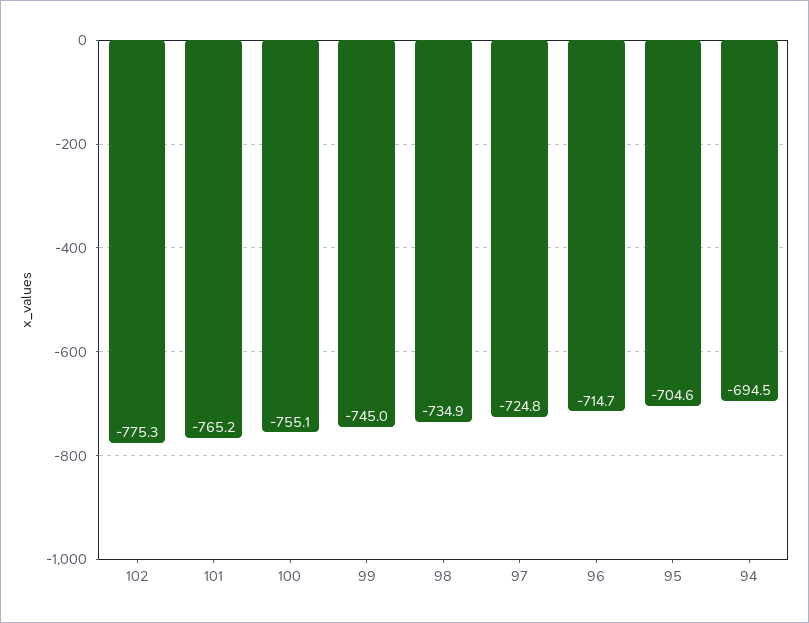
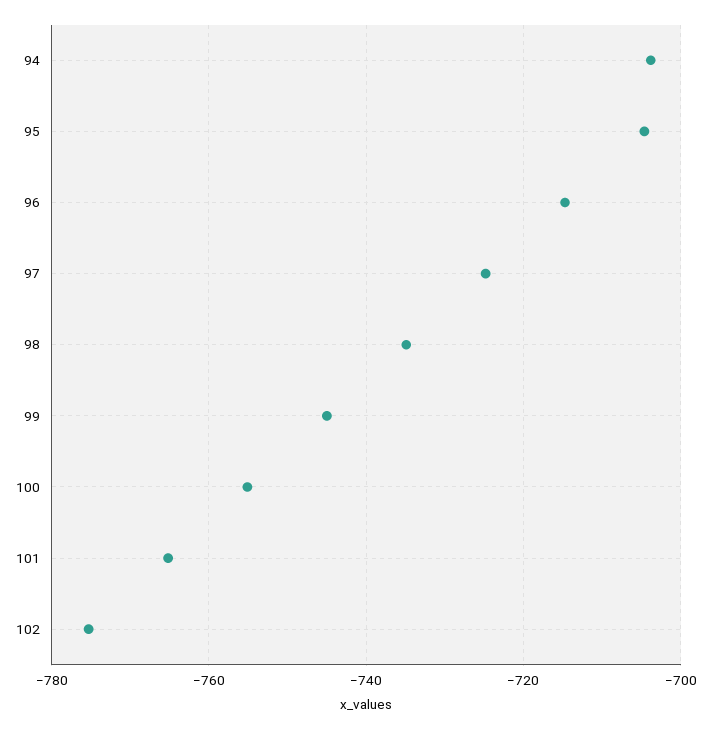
94: -694.5 -> -704

